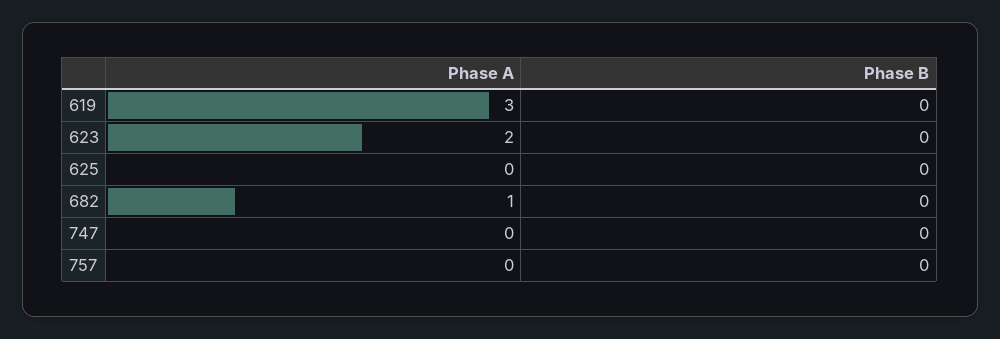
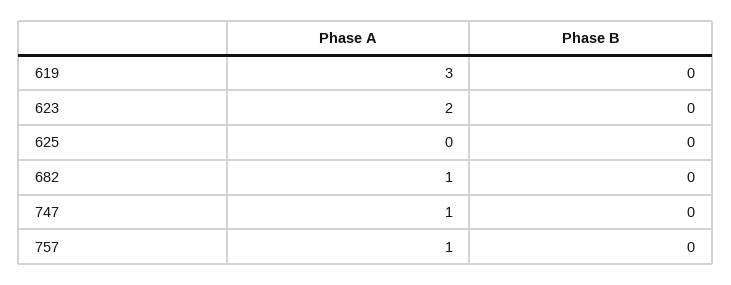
Phase A, 747: 0 -> 1
Phase A, 757: 0 -> 1

